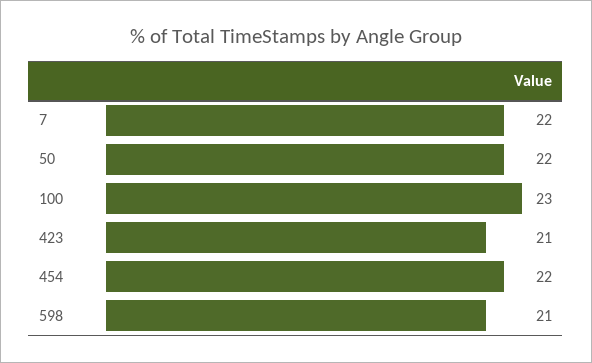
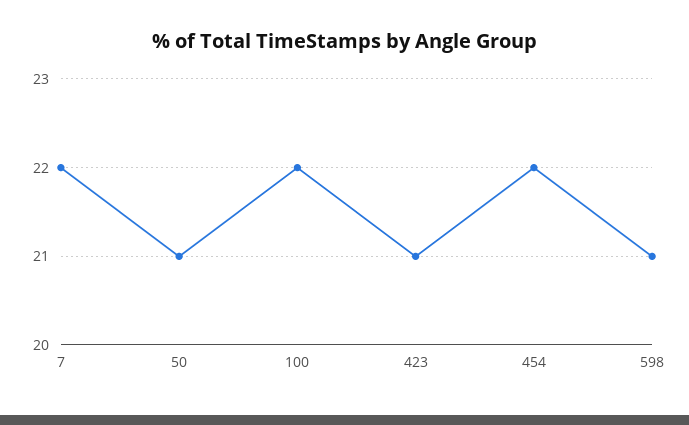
50: 22 -> 21
100: 23 -> 22

